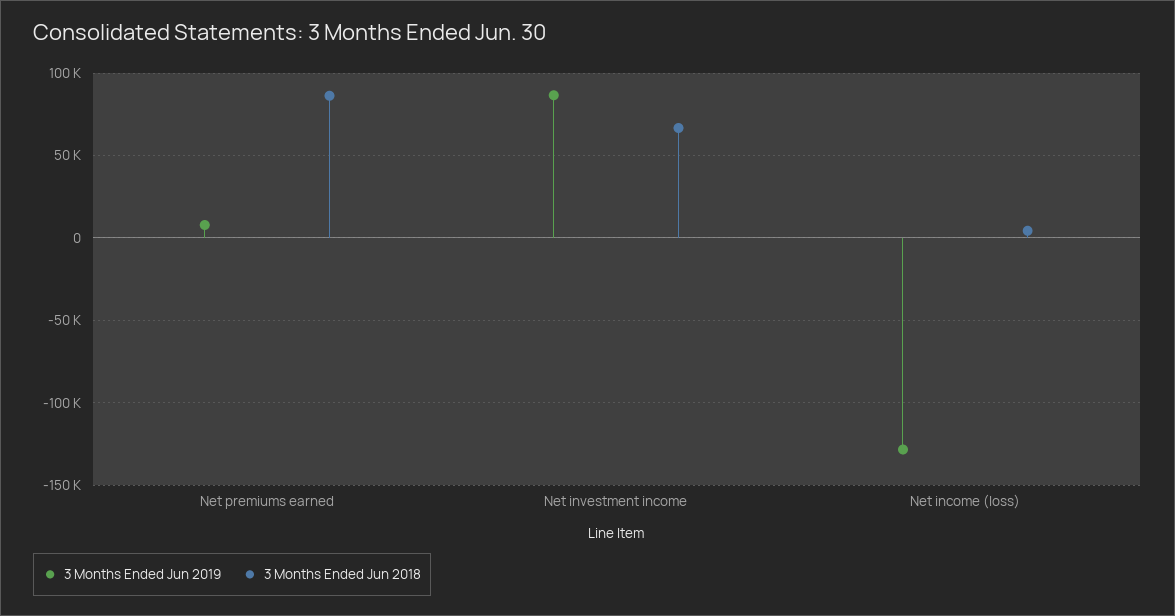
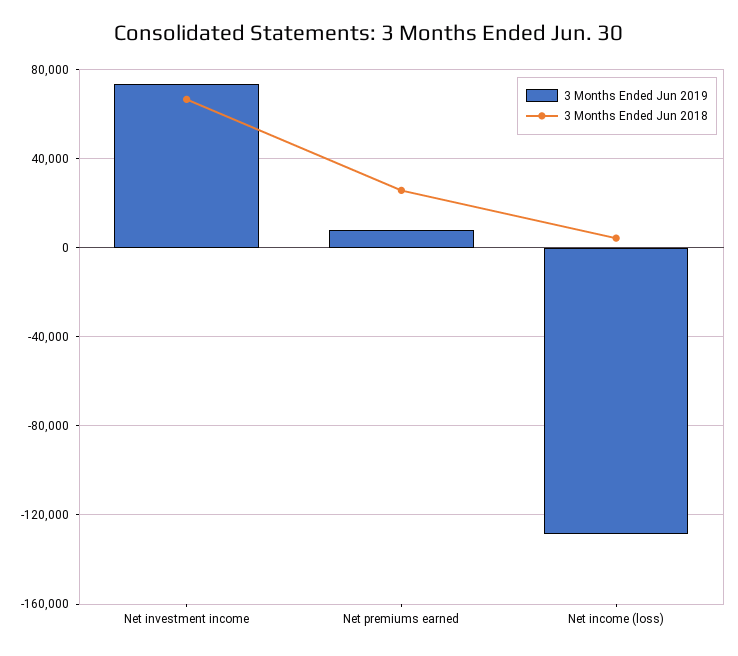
3 Months Ended Jun 2018, Net premiums earned: 85000 -> 25000
3 Months Ended Jun 2019, Net investment income: 85000 -> 75000

